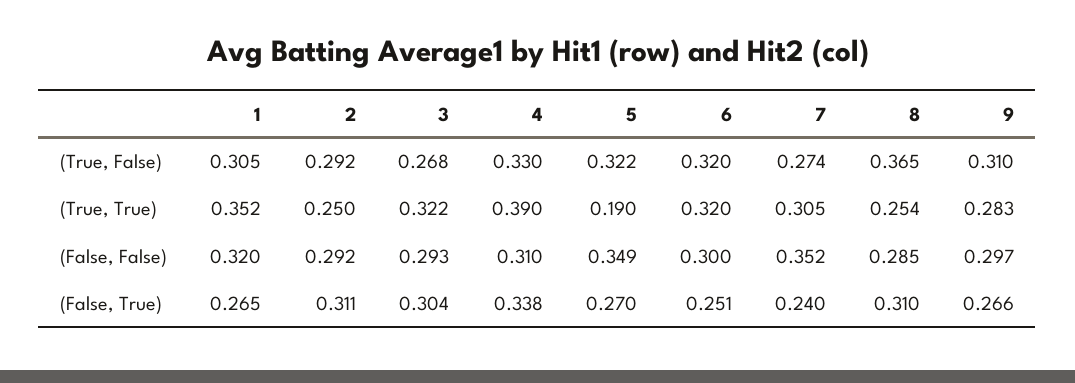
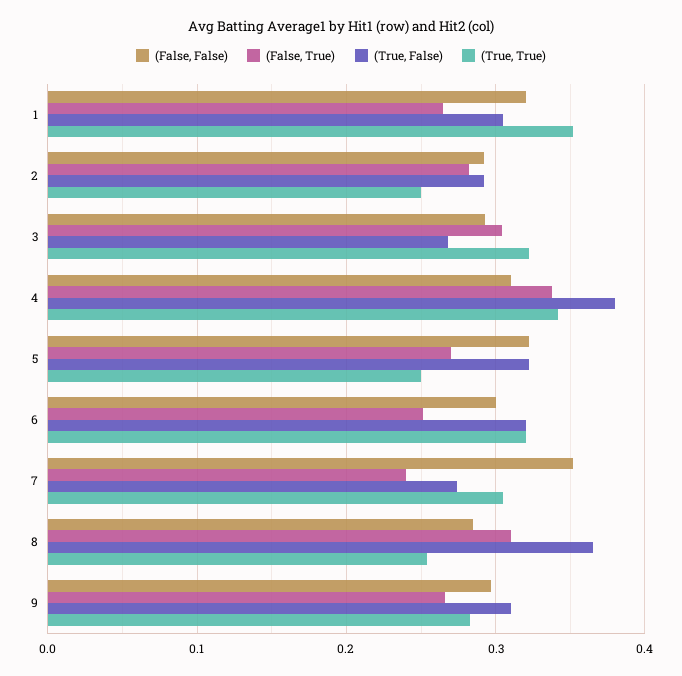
(True, False), 4: 0.33 -> 0.38
(True, True), 4: 0.39 -> 0.34
(True, True), 5: 0.19 -> 0.25
(False, False), 5: 0.349 -> 0.32
(False, True), 2: 0.311 -> 0.28

